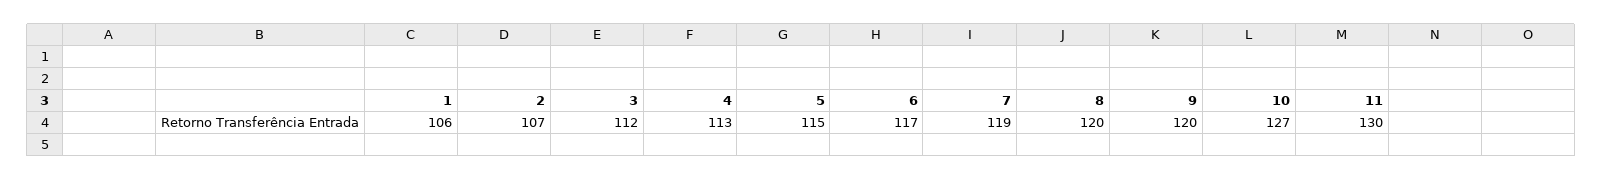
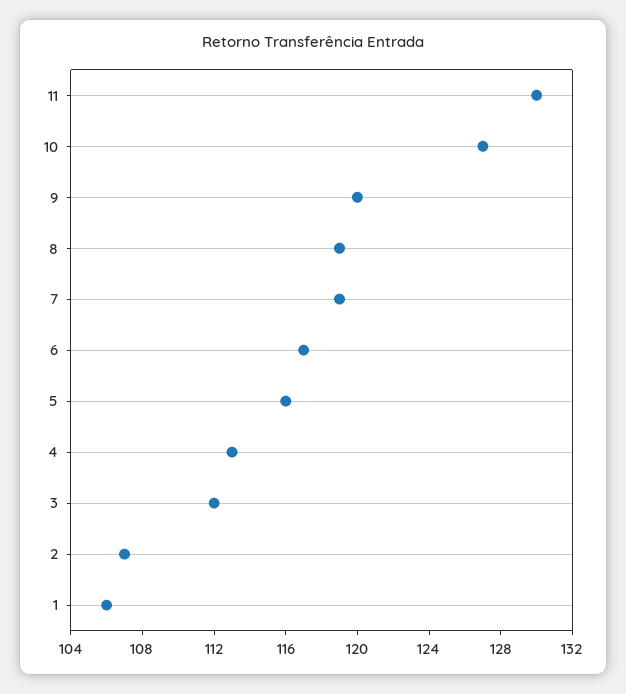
5: 115 -> 116
8: 120 -> 119

